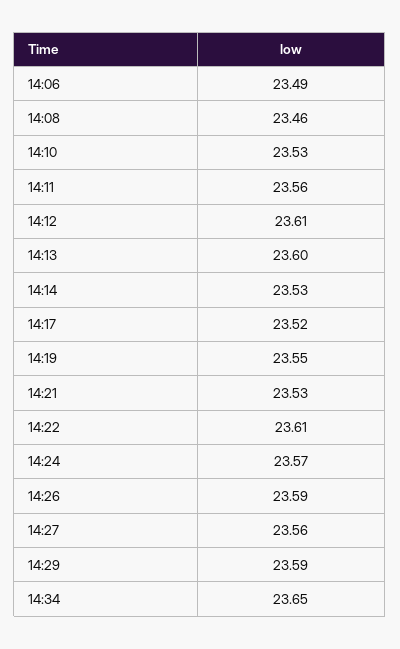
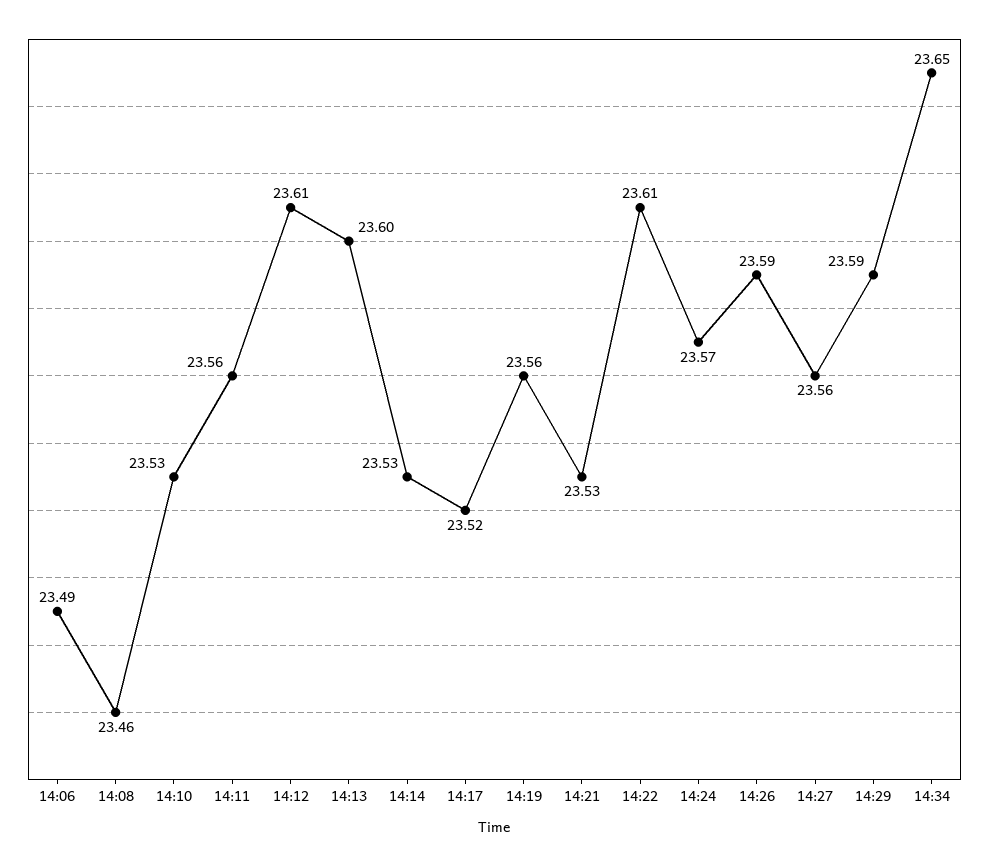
14:19: 23.55 -> 23.56

